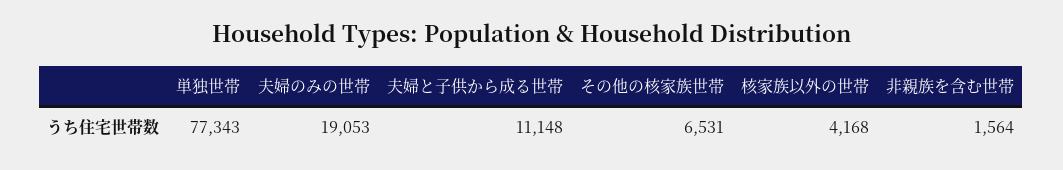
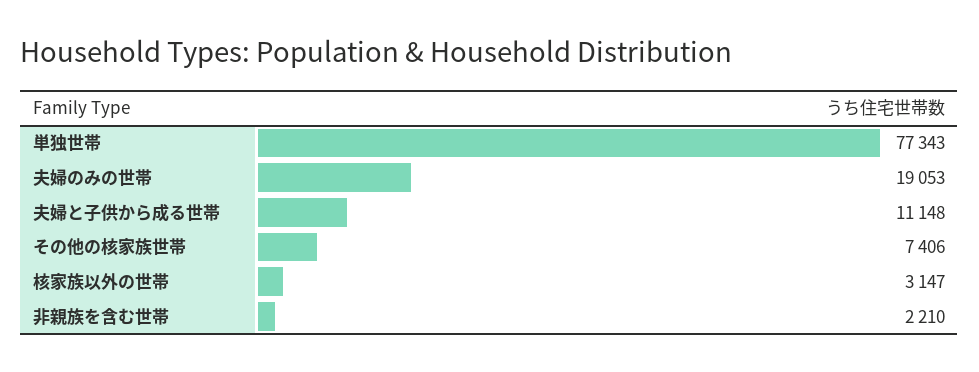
その他の核家族世帯: 6531 -> 7406
核家族以外の世帯: 4168 -> 3147
非親族を含む世帯: 1564 -> 2210

